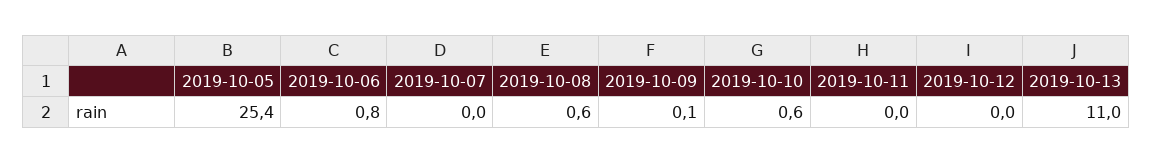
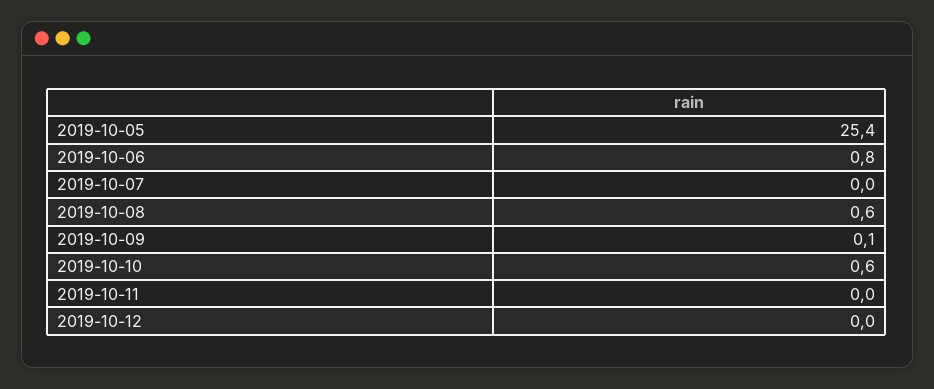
2019-10-13: 11 -> none

